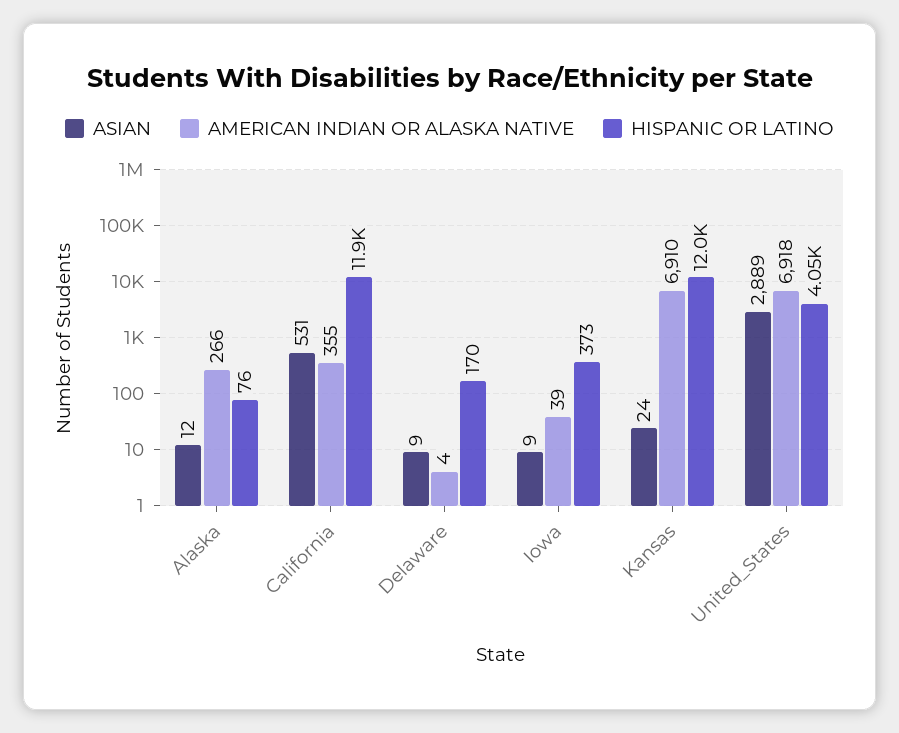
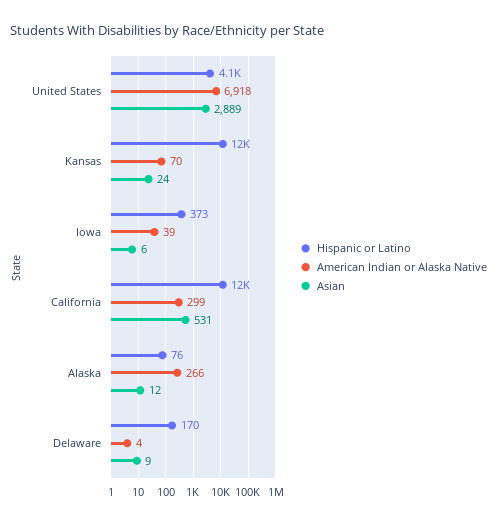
AMERICAN INDIAN OR ALASKA NATIVE, California: 355 -> 299
ASIAN, Iowa: 9 -> 6
AMERICAN INDIAN OR ALASKA NATIVE, Kansas: 6910 -> 70

